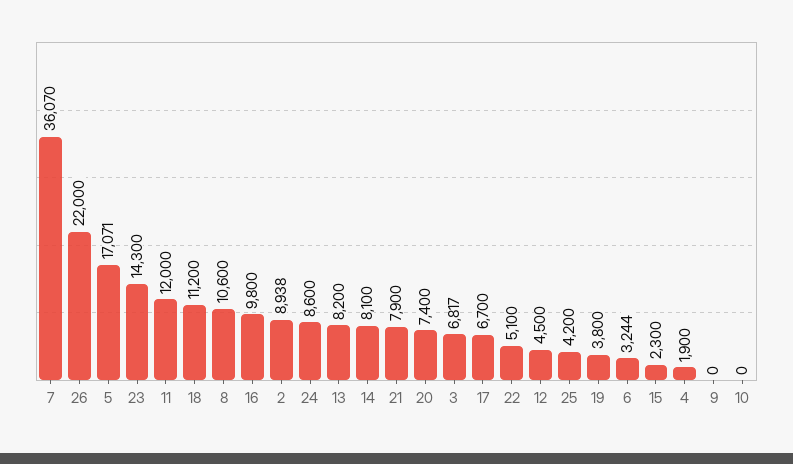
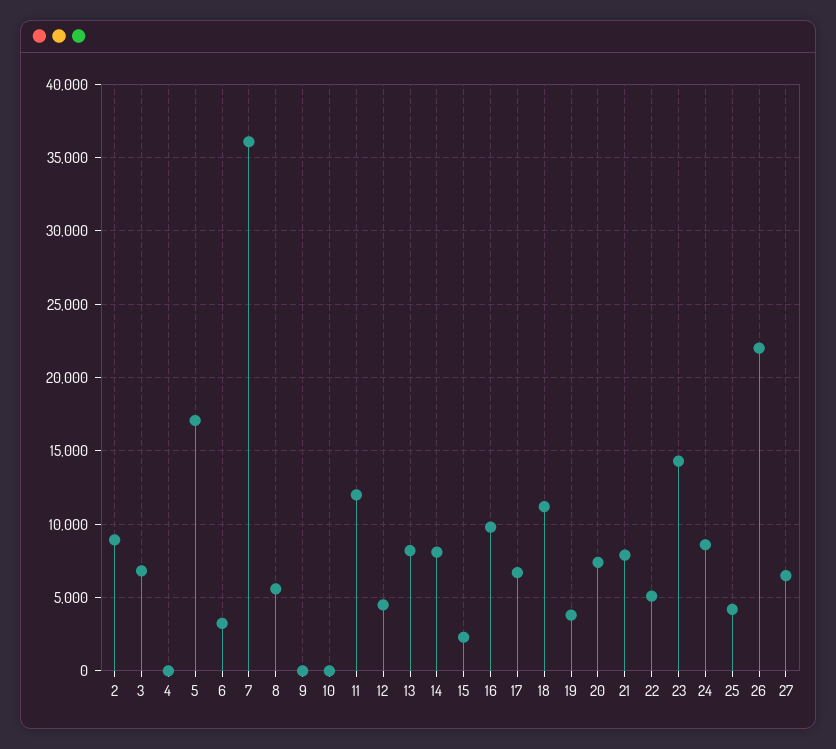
8: 10600 -> 5500
4: 1900 -> 0
27: none -> 6500

